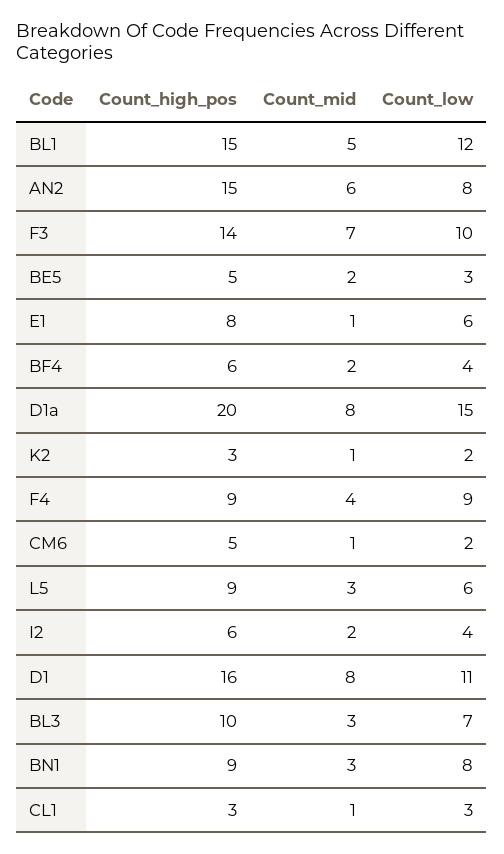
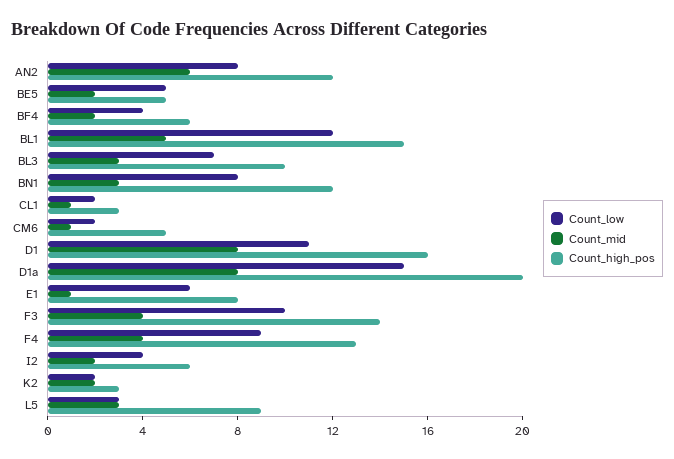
Count_high_pos, AN2: 15 -> 12
Count_mid, F3: 7 -> 4
Count_low, BE5: 3 -> 5
Count_mid, K2: 1 -> 2
Count_high_pos, F4: 9 -> 13
Count_low, L5: 6 -> 3
Count_high_pos, BN1: 9 -> 12
Count_low, CL1: 3 -> 2

